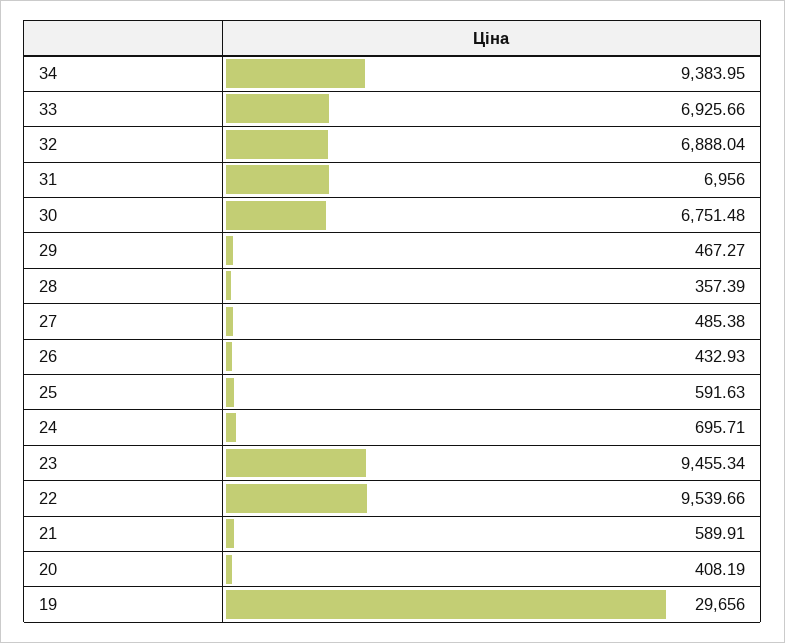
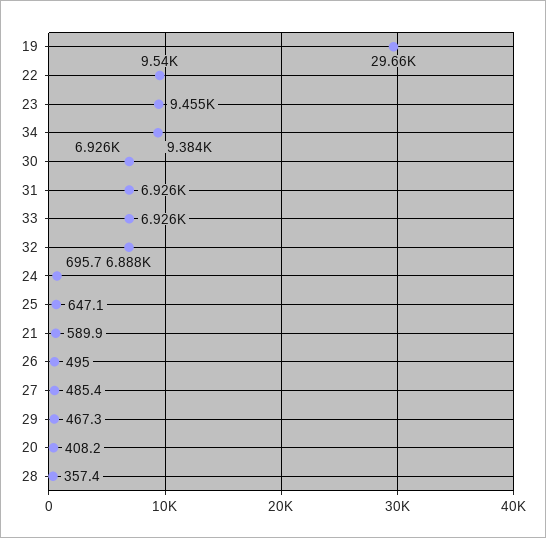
31: 6956 -> 6926
30: 6751.48 -> 6926
26: 432.93 -> 495
25: 591.63 -> 647.1

